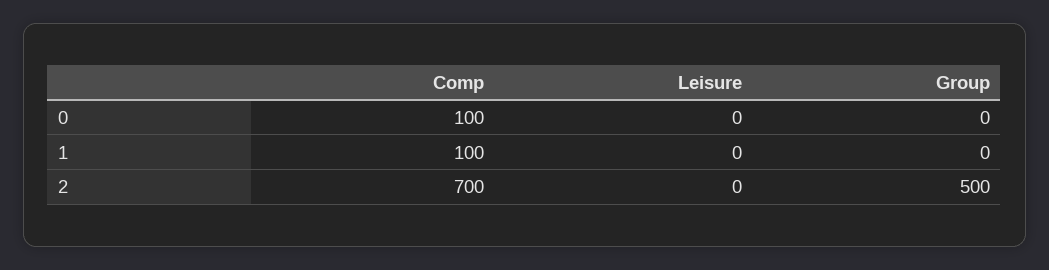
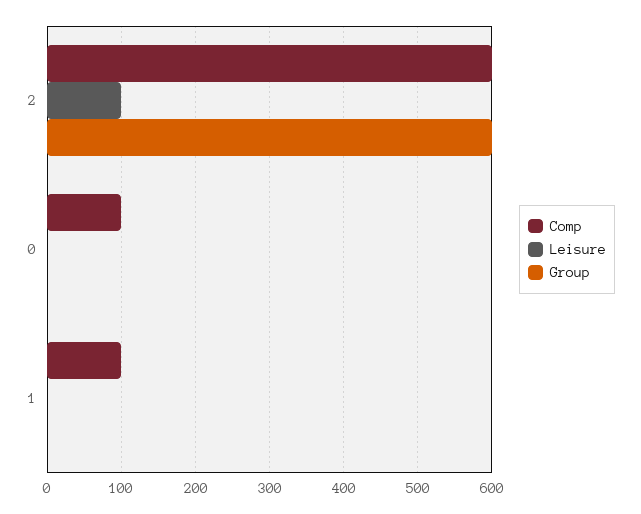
Comp, 2: 700 -> 600
Leisure, 2: 0 -> 100
Group, 2: 500 -> 600

